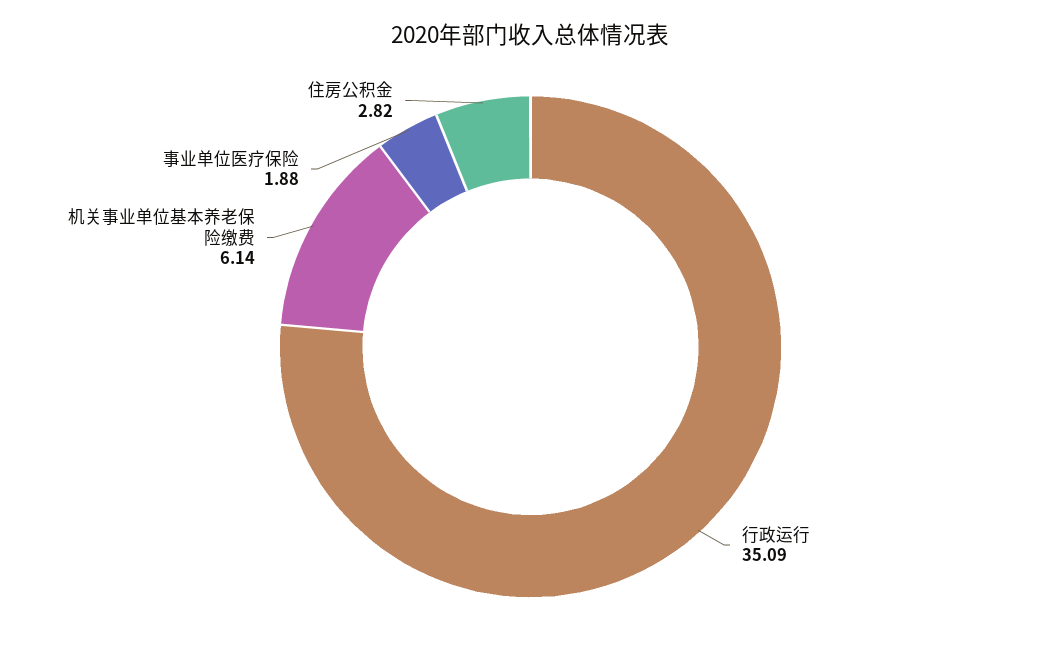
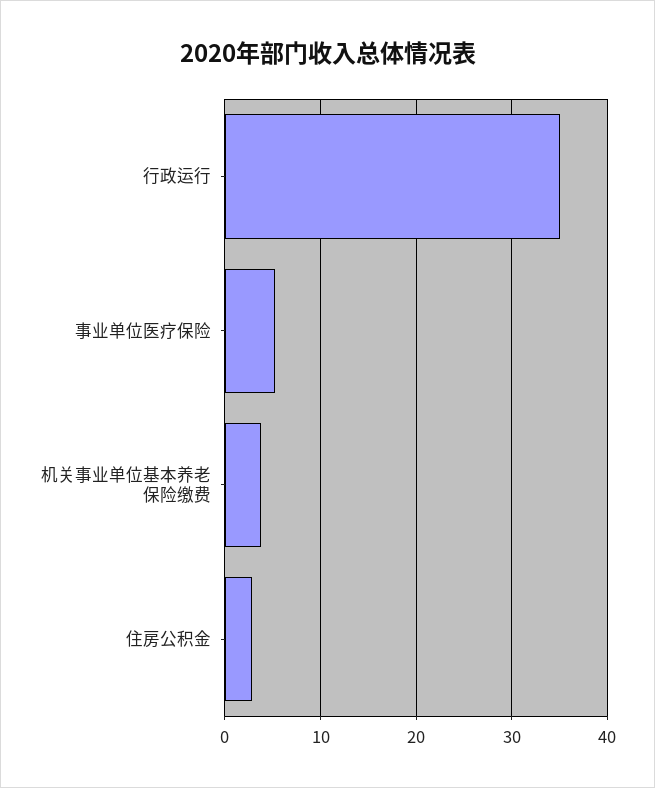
机关事业单位基本养老保险缴费: 6.14 -> 4
事业单位医疗保险: 1.88 -> 5

